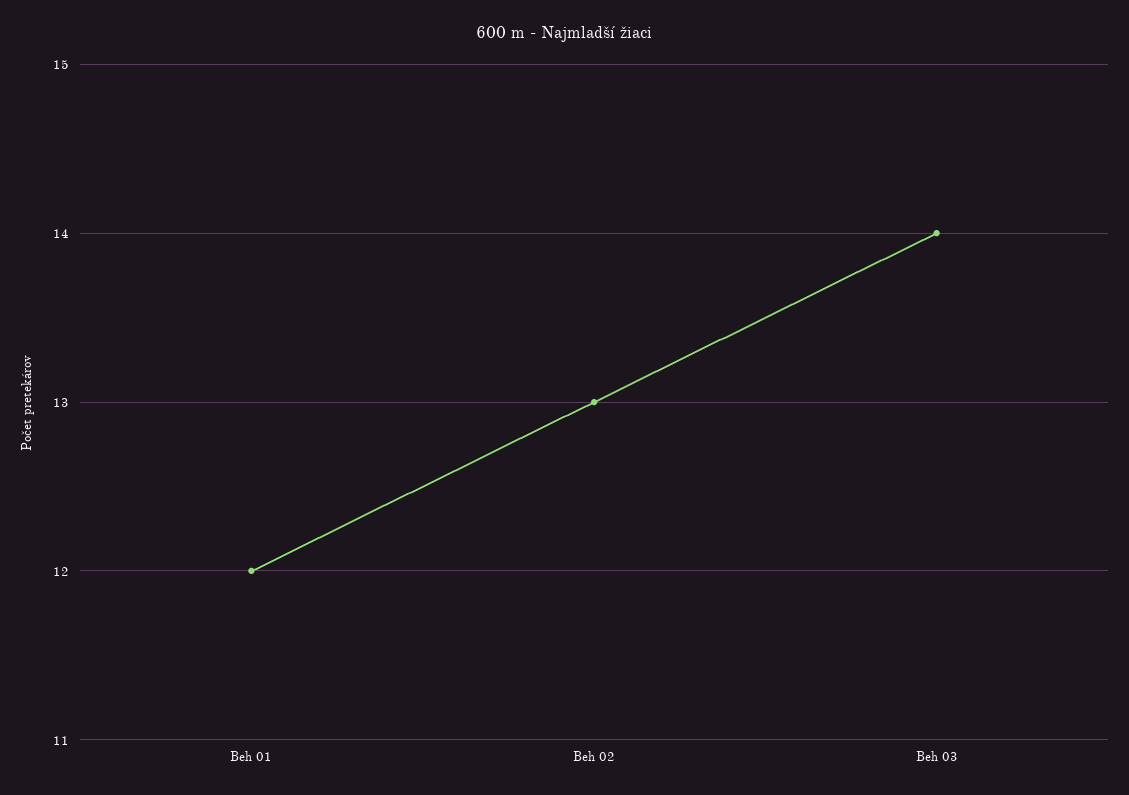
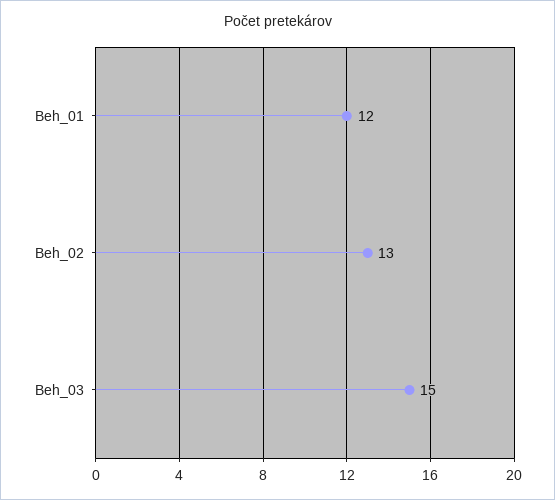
Beh 03: 14 -> 15

